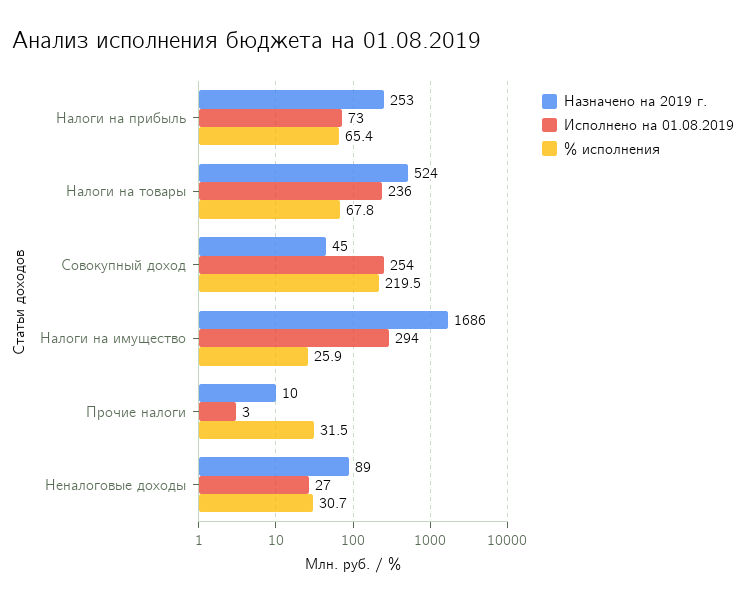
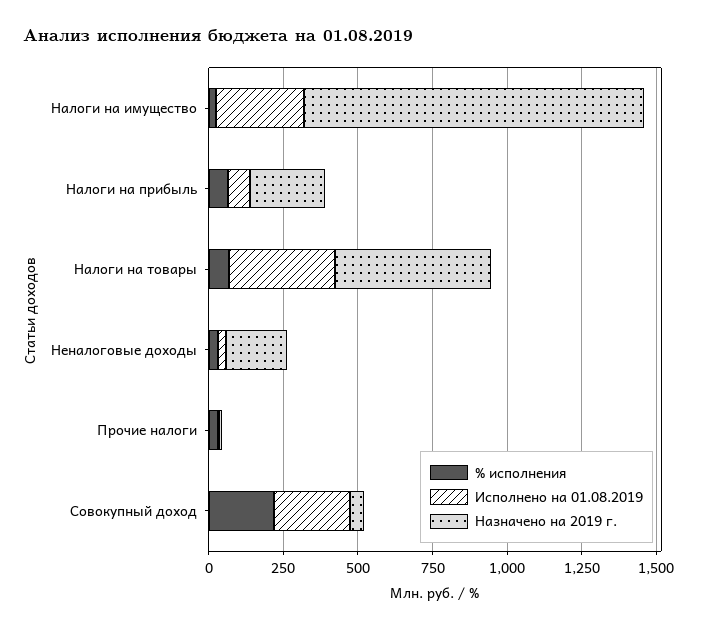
Исполнено на 01.08.2019, Налоги на товары: 236 -> 350
Назначено на 2019 г., Налоги на имущество: 1686 -> 1150
Назначено на 2019 г., Неналоговые доходы: 89 -> 200

